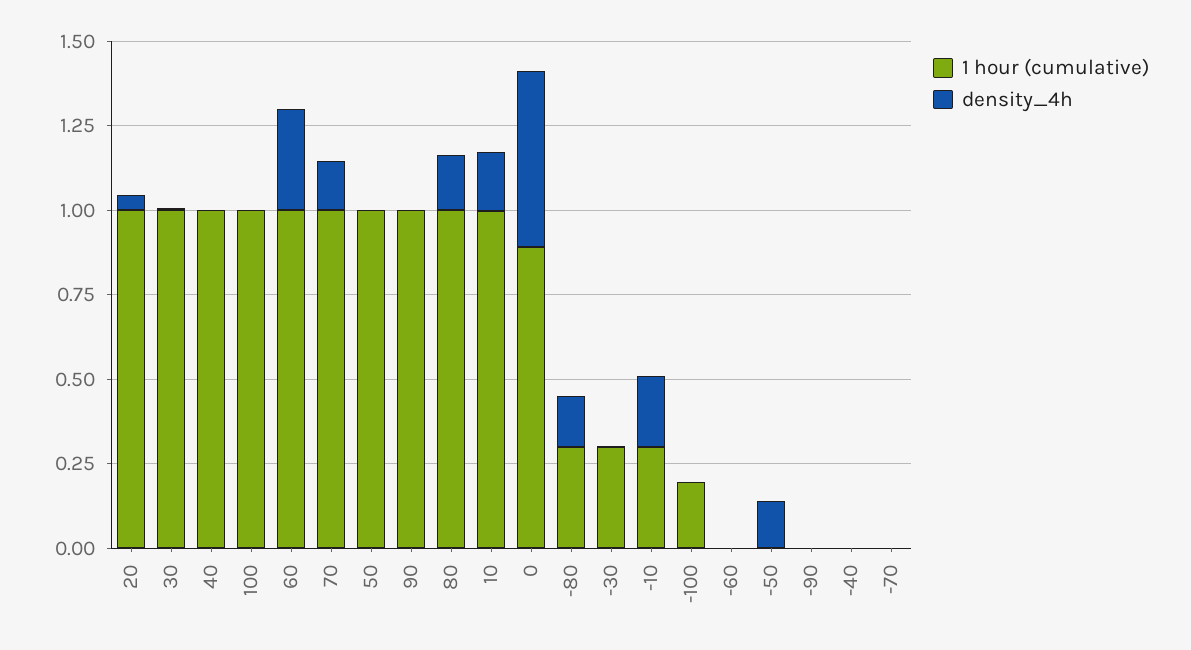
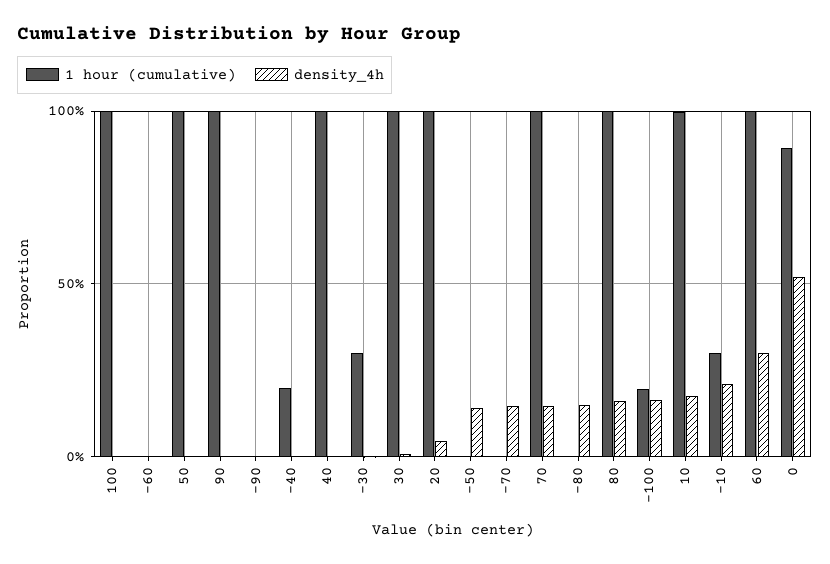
1 hour (cumulative), -80: 0.3 -> 0
density_4h, -100: 0 -> 0.15
1 hour (cumulative), -40: 0 -> 0.2
density_4h, -70: 0 -> 0.15

